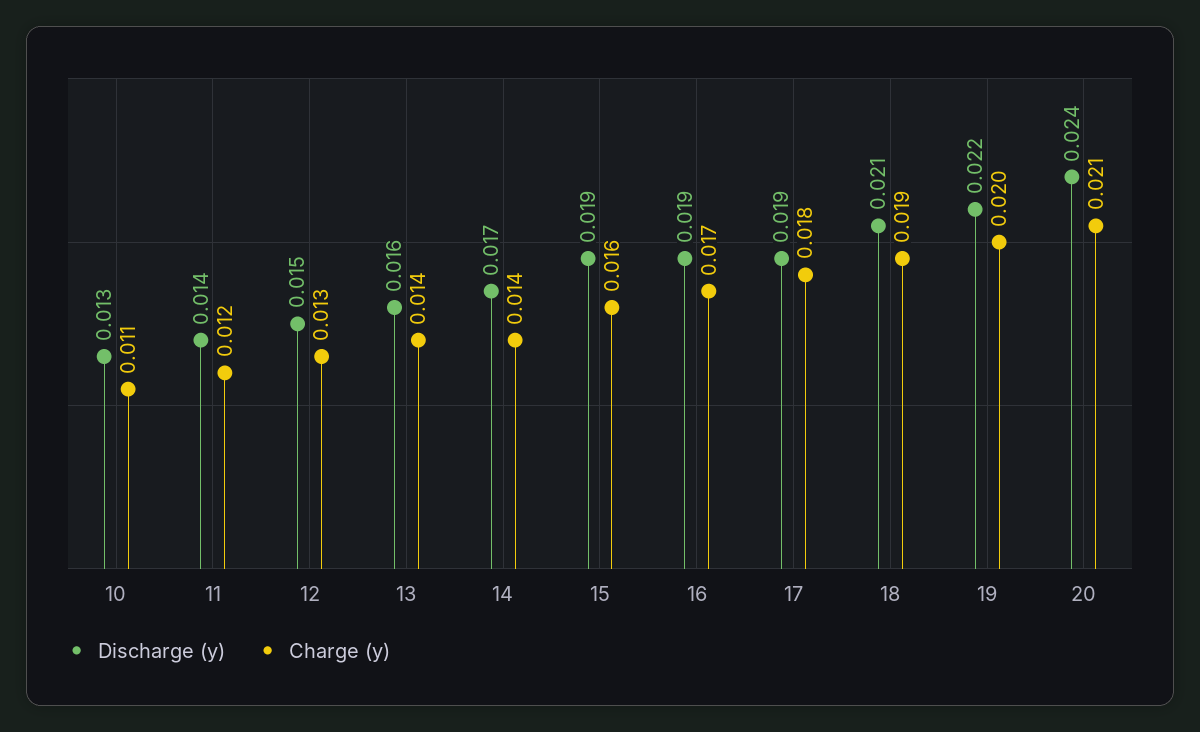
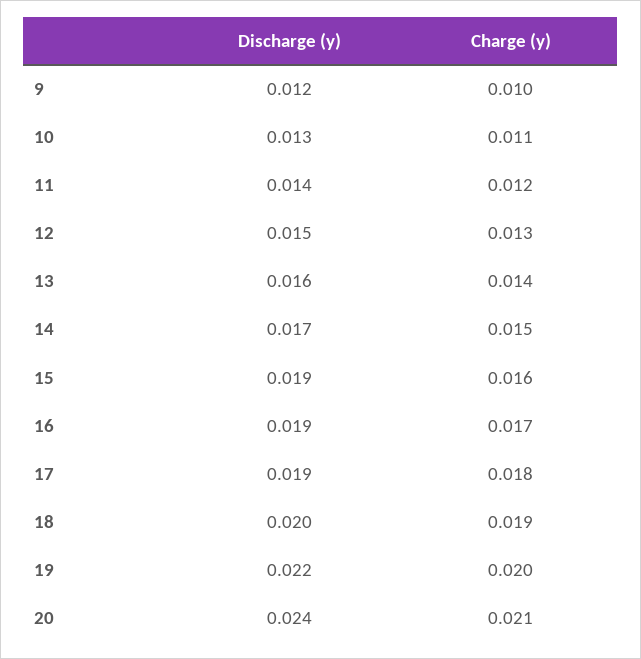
Charge (y), 14: 0.014 -> 0.015
Discharge (y), 18: 0.021 -> 0.02
Discharge (y), 9: none -> 0.012
Charge (y), 9: none -> 0.01

